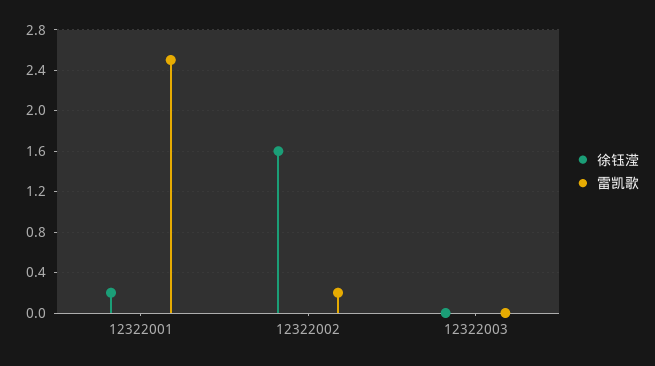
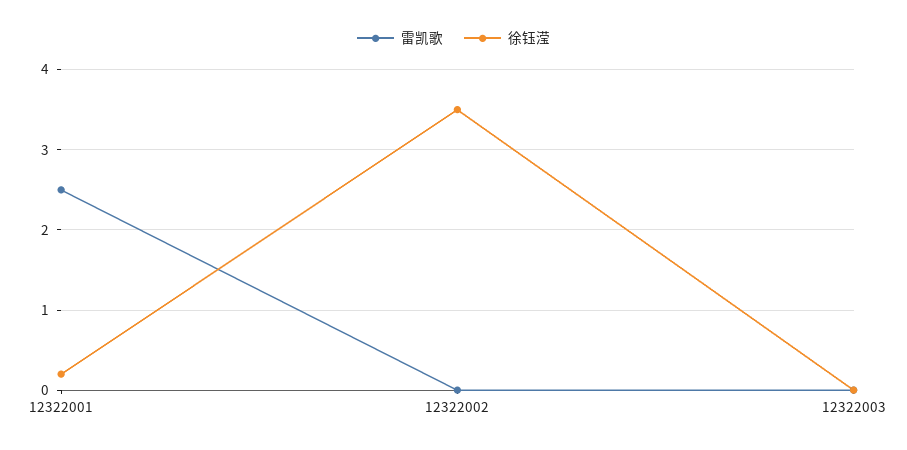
徐钰滢, 12322002: 1.6 -> 3.5
雷凯歌, 12322002: 0.2 -> 0

